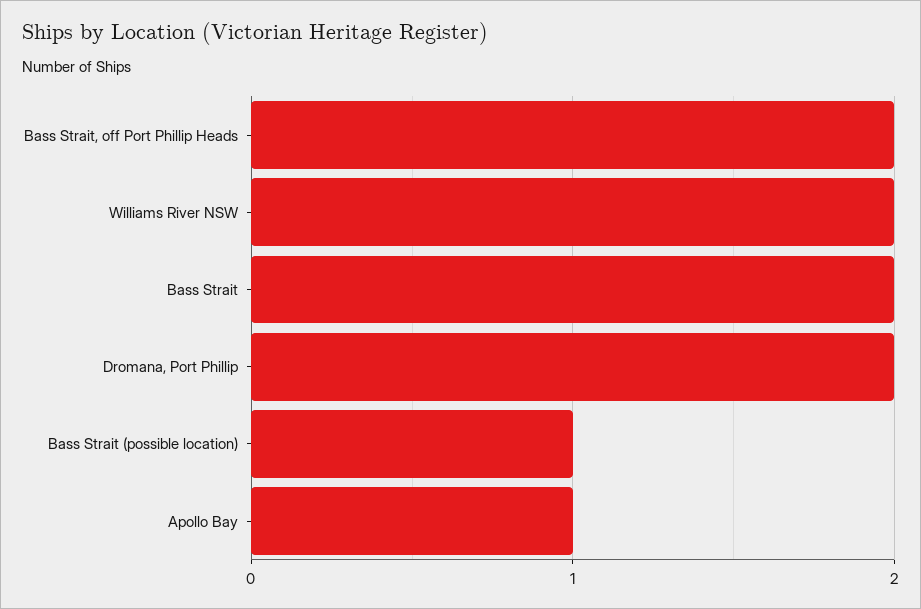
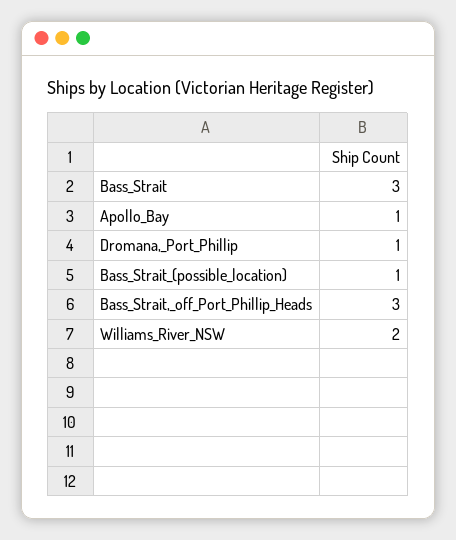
Bass Strait, off Port Phillip Heads: 2 -> 3
Bass Strait: 2 -> 3
Dromana, Port Phillip: 2 -> 1

